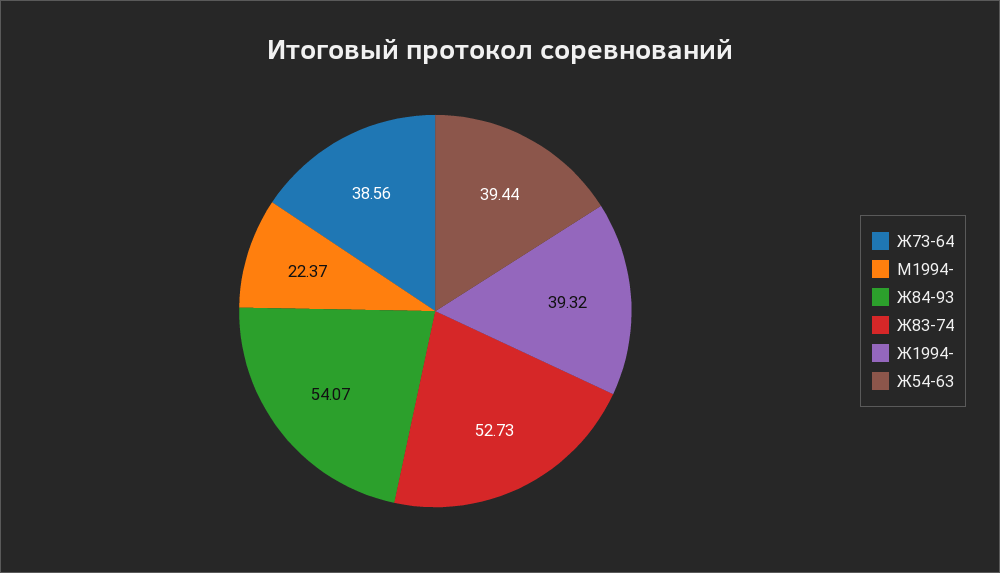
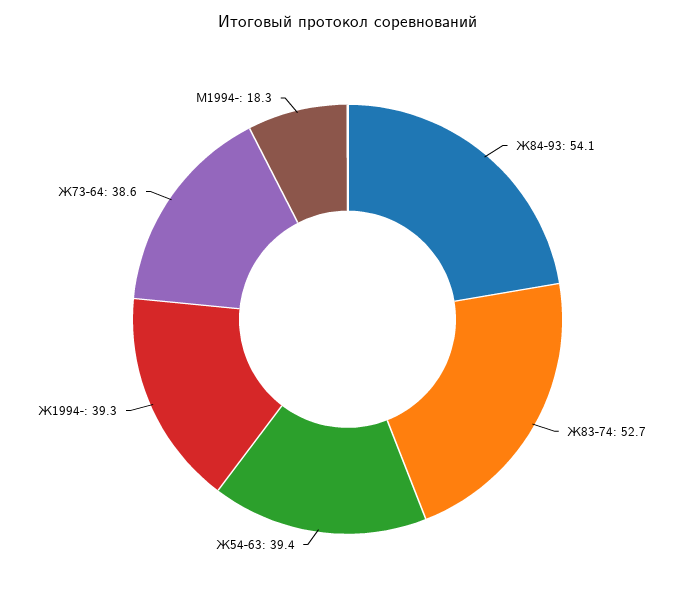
М1994-: 22.37 -> 18.3

